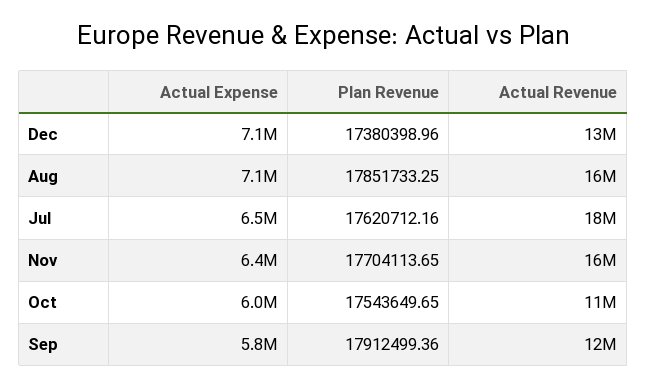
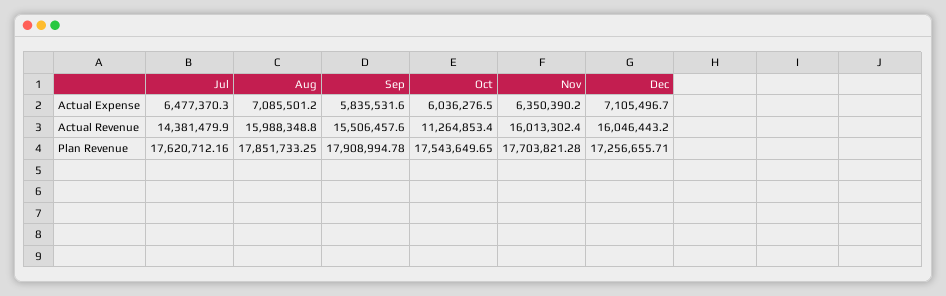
Plan Revenue, Dec: 17380398.96 -> 17256655.71
Actual Revenue, Dec: 13000000 -> 16046443.2
Actual Revenue, Jul: 18000000 -> 14381479.9
Plan Revenue, Nov: 17704113.65 -> 17703821.28
Plan Revenue, Sep: 17912499.36 -> 17908994.78
Actual Revenue, Sep: 12000000 -> 15506457.6

